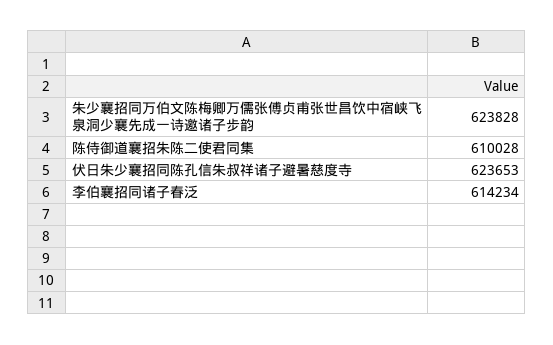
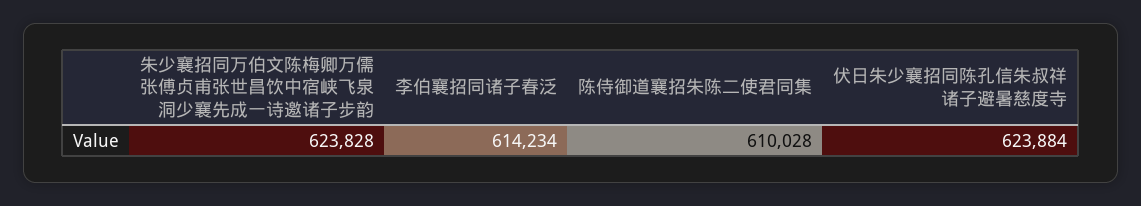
伏日朱少襄招同陈孔信朱叔祥诸子避暑慈度寺: 623653 -> 623884

